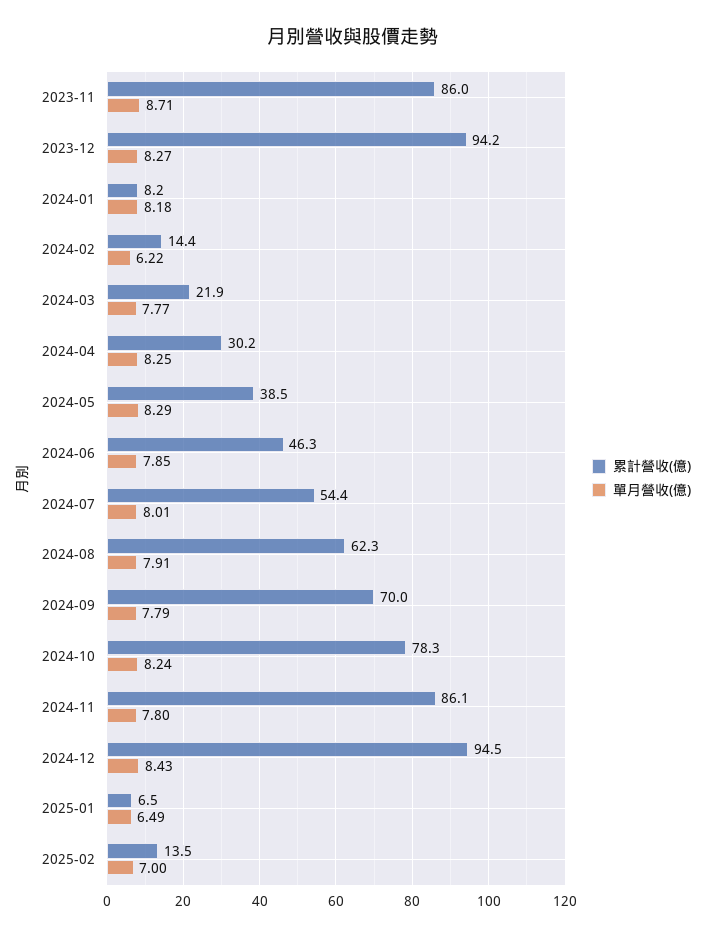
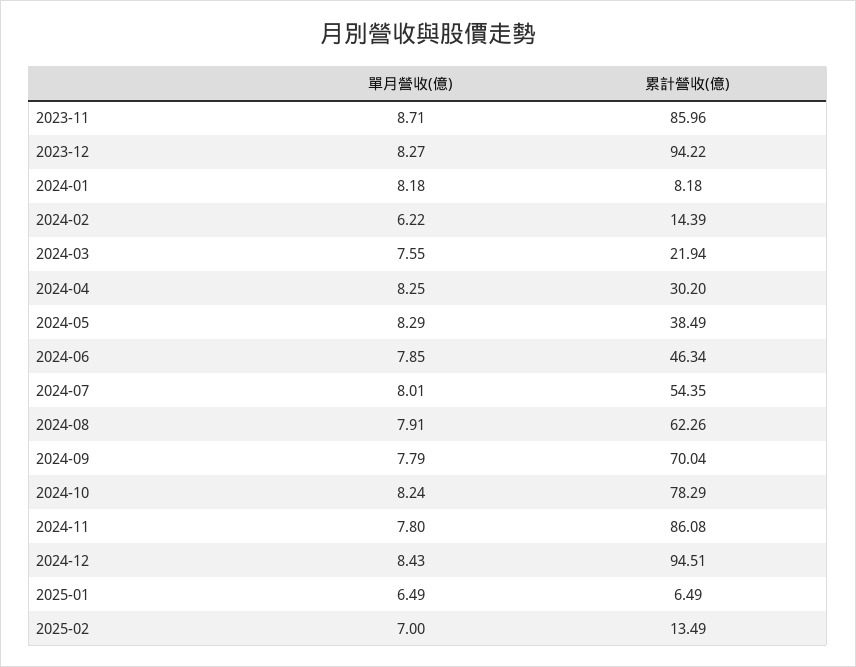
單月營收(億), 2024-03: 7.77 -> 7.55

